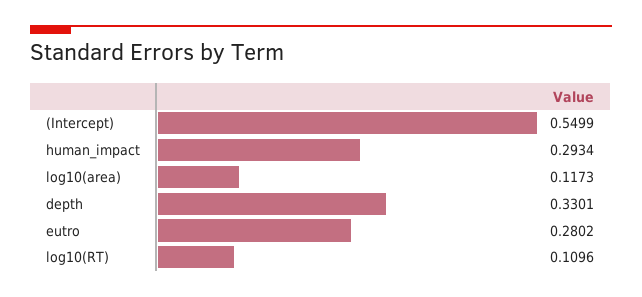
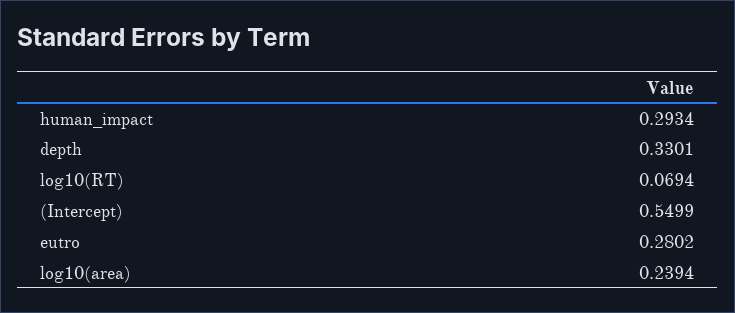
log10(area): 0.1173 -> 0.2394
log10(RT): 0.1096 -> 0.0694

